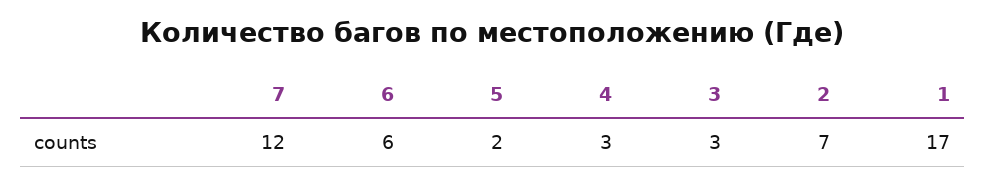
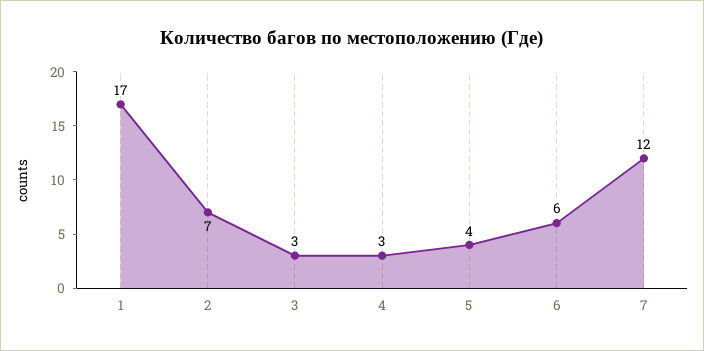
5: 2 -> 4

